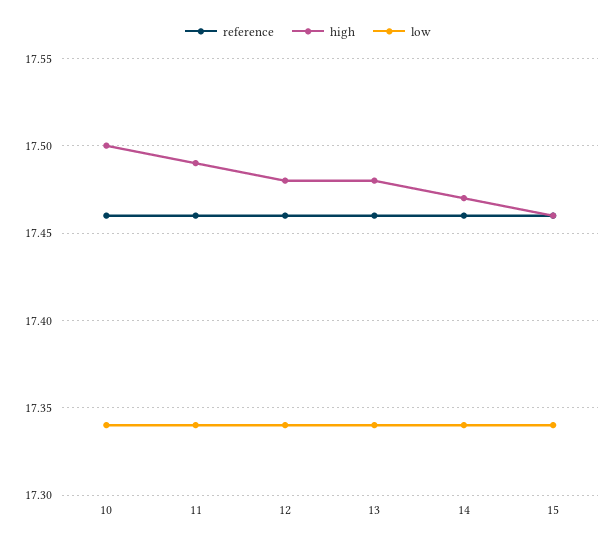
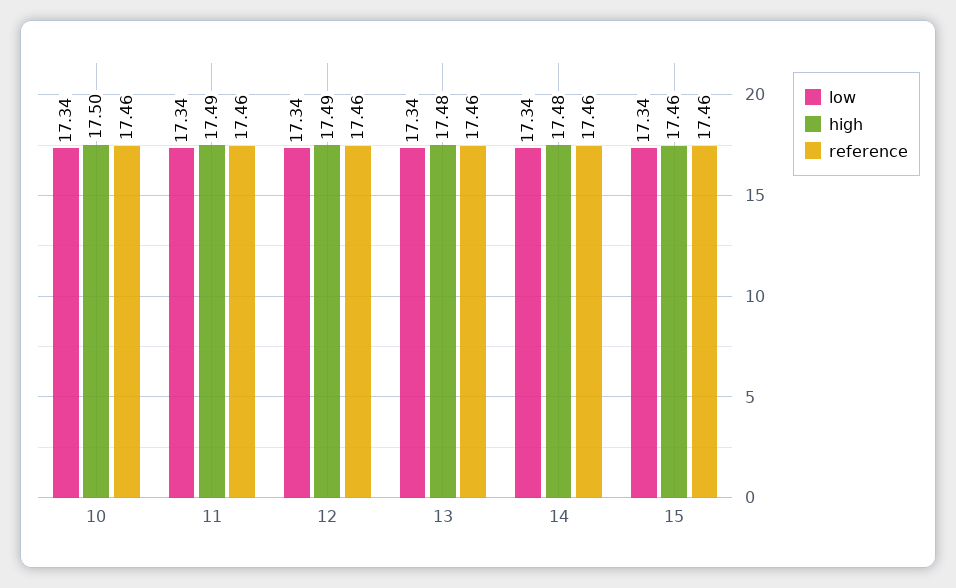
high, 12: 17.48 -> 17.49
high, 14: 17.47 -> 17.48

